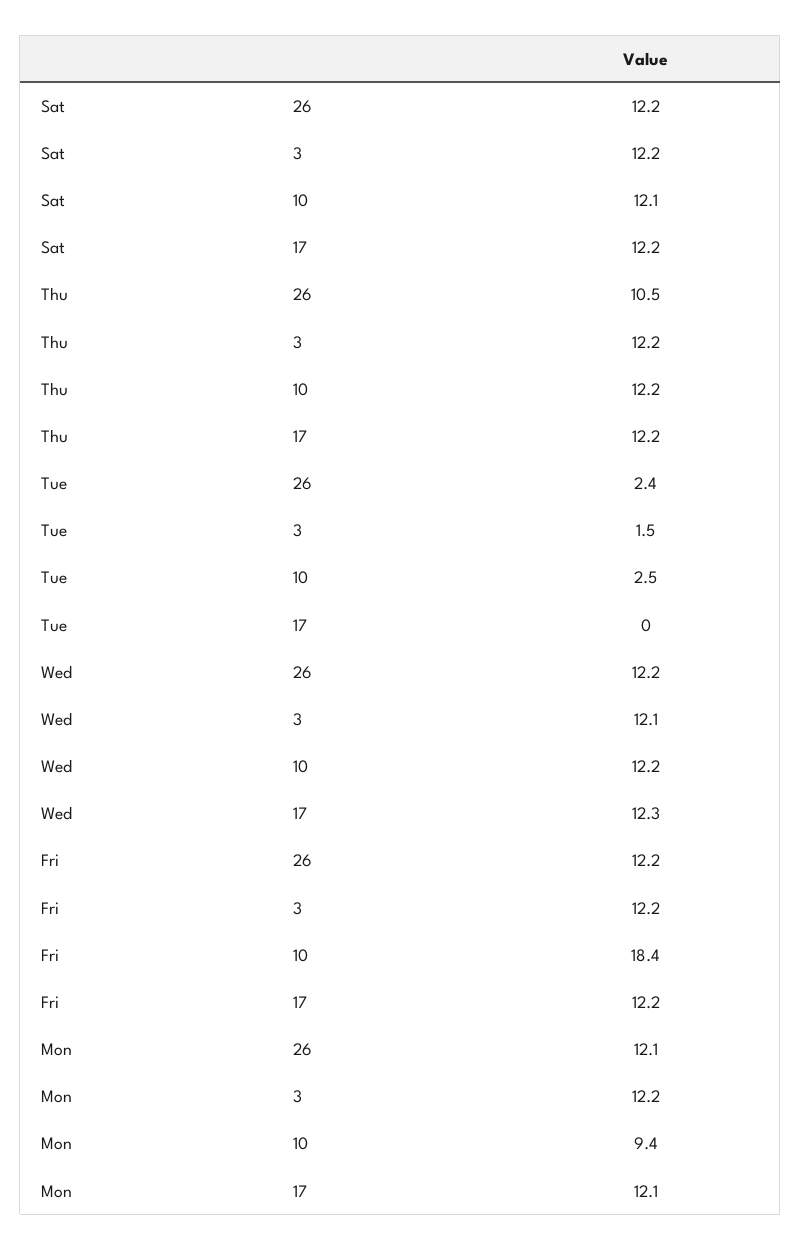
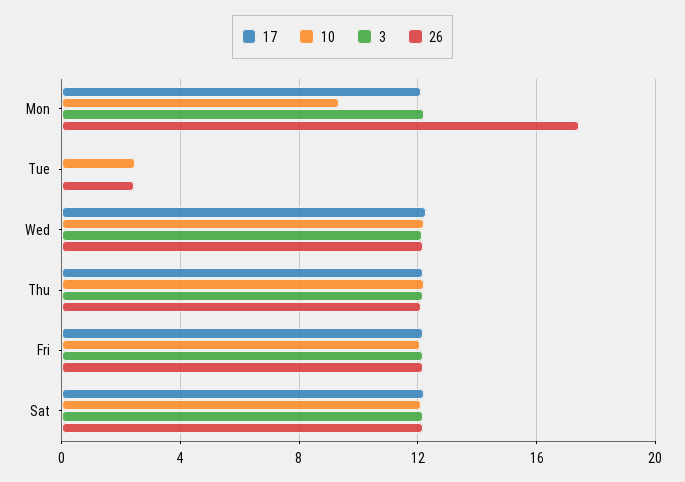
26, Thu: 10.5 -> 12
3, Tue: 1.5 -> 0
10, Fri: 18.4 -> 12
26, Mon: 12.1 -> 17.5

